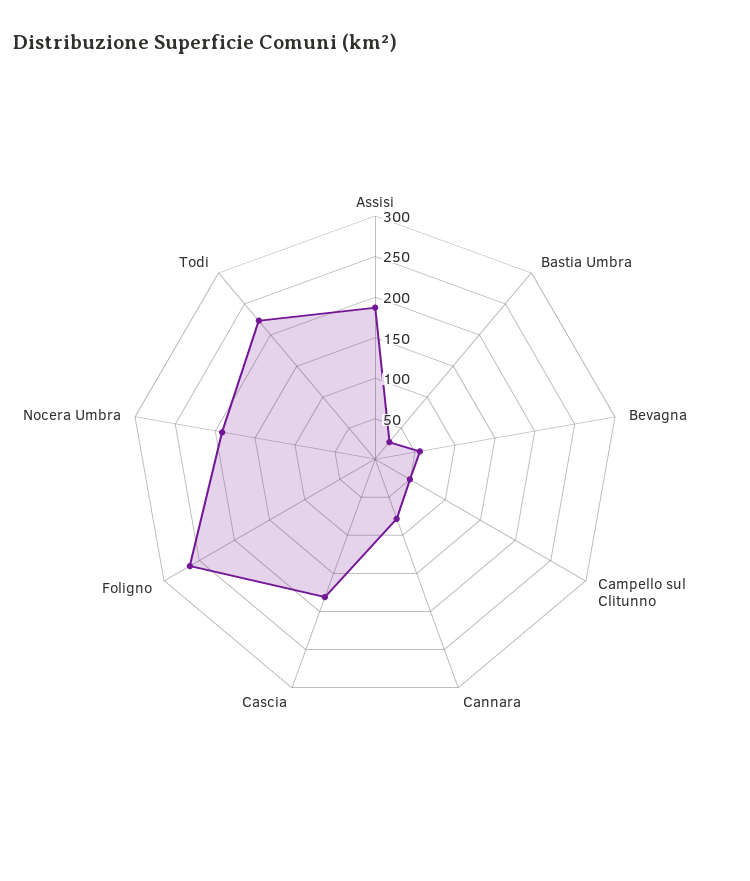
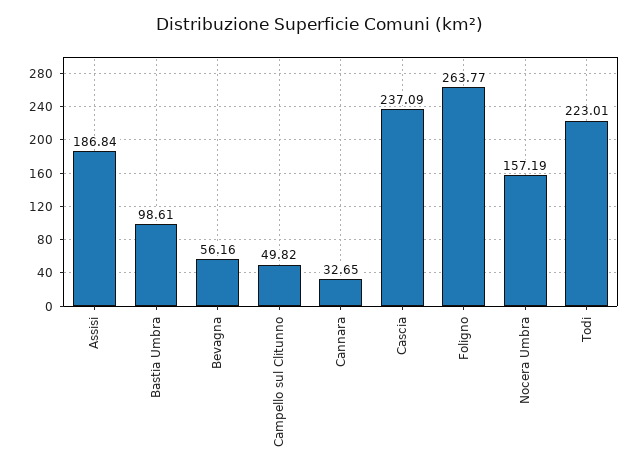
Bastia Umbra: 30 -> 98.61
Cannara: 80 -> 32.65
Cascia: 180 -> 237.09
Nocera Umbra: 190 -> 157.19

